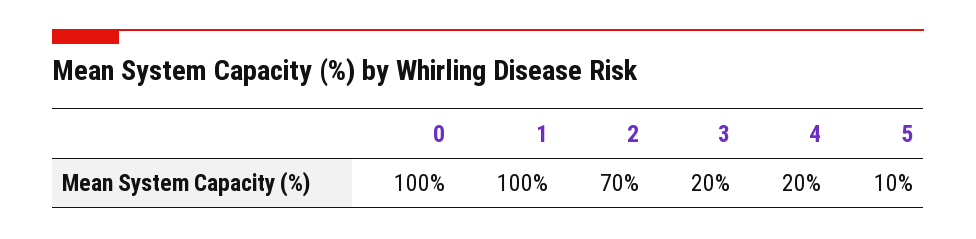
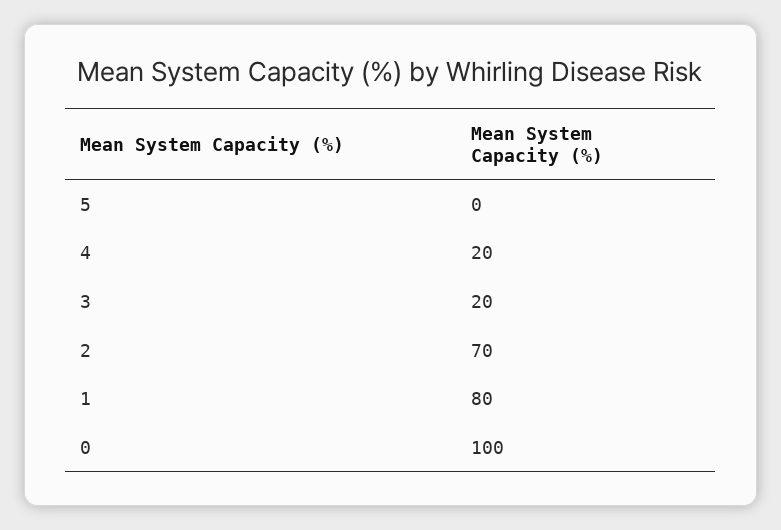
1: 100 -> 80
5: 10 -> 0

